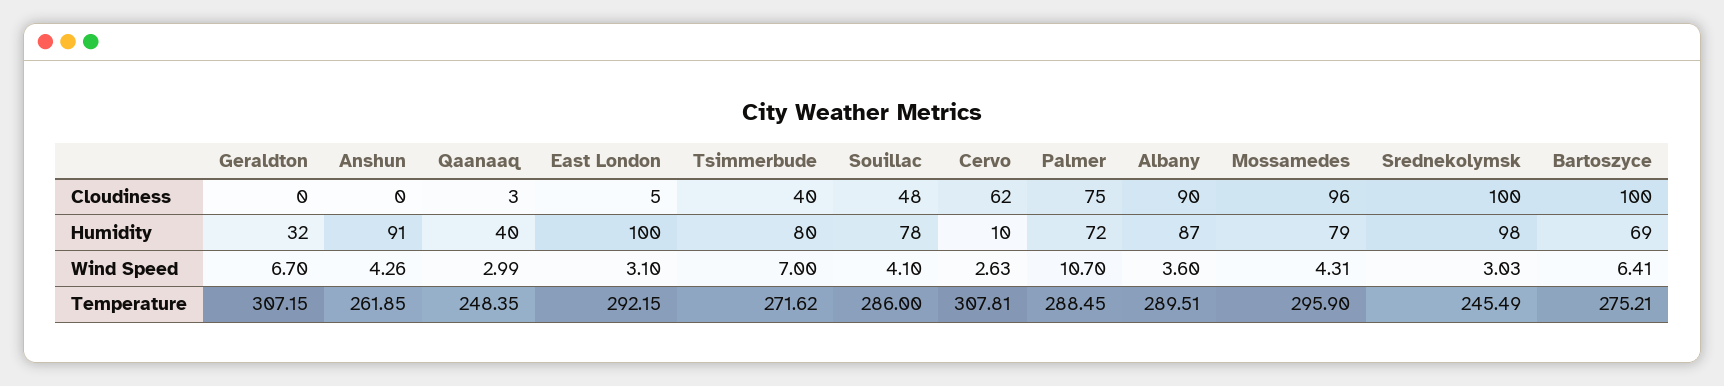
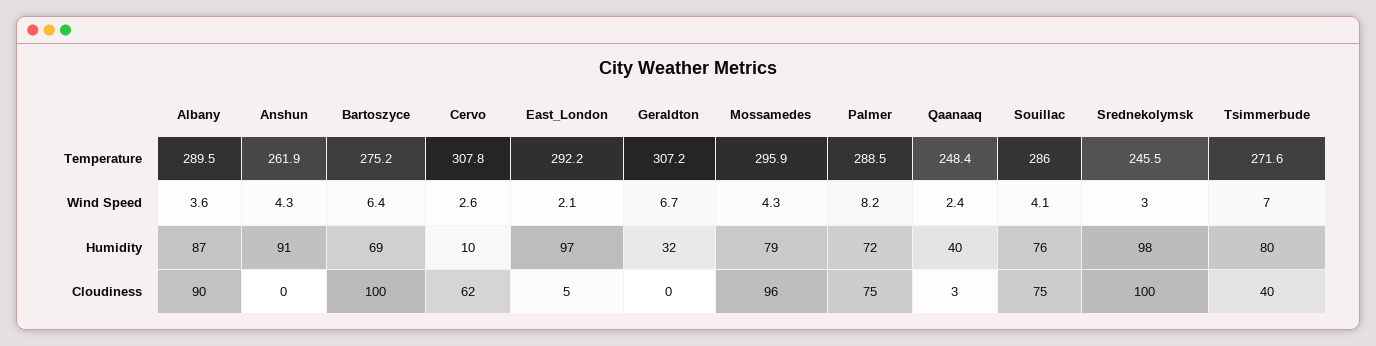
Souillac, Cloudiness: 48 -> 75
East London, Humidity: 100 -> 97
Souillac, Humidity: 78 -> 76
Qaanaaq, Wind Speed: 2.99 -> 2.4
East London, Wind Speed: 3.1 -> 2.1
Palmer, Wind Speed: 10.7 -> 8.2

